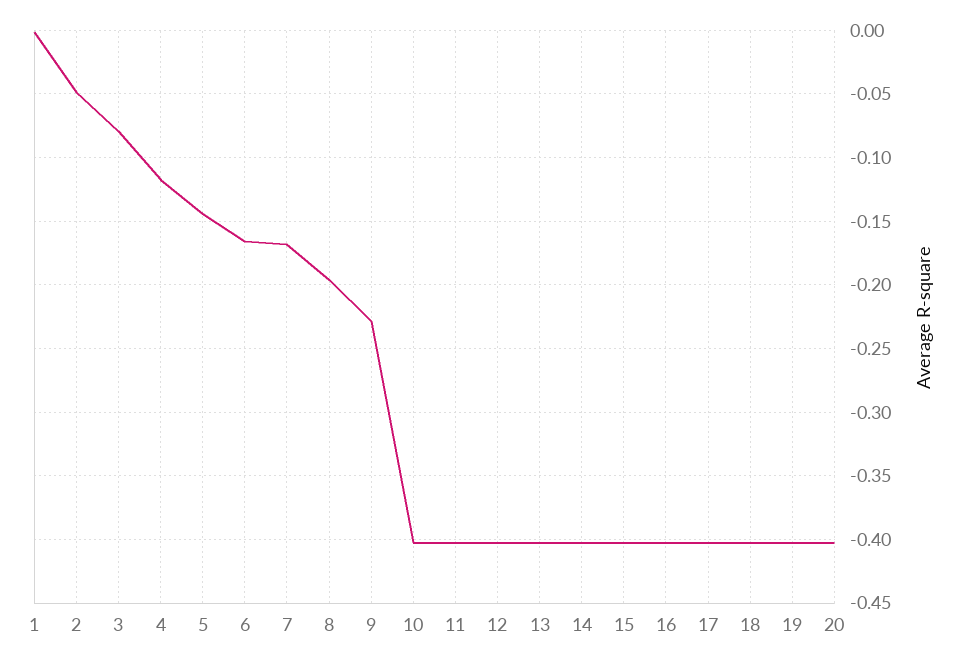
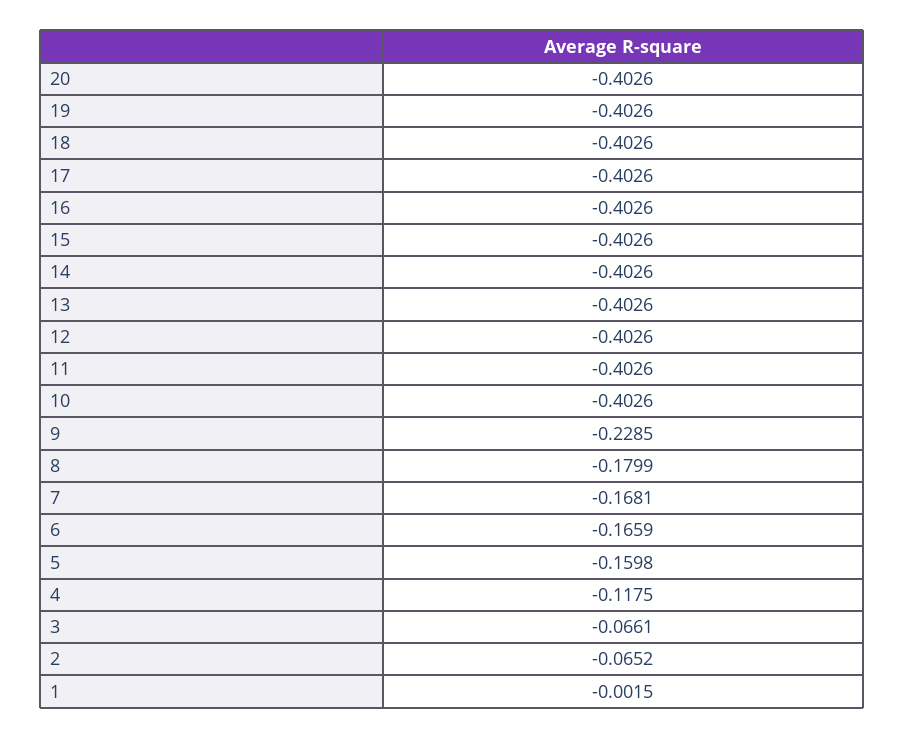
2: -0.05 -> -0.0652
3: -0.08 -> -0.0661
5: -0.145 -> -0.1598
8: -0.195 -> -0.1799

